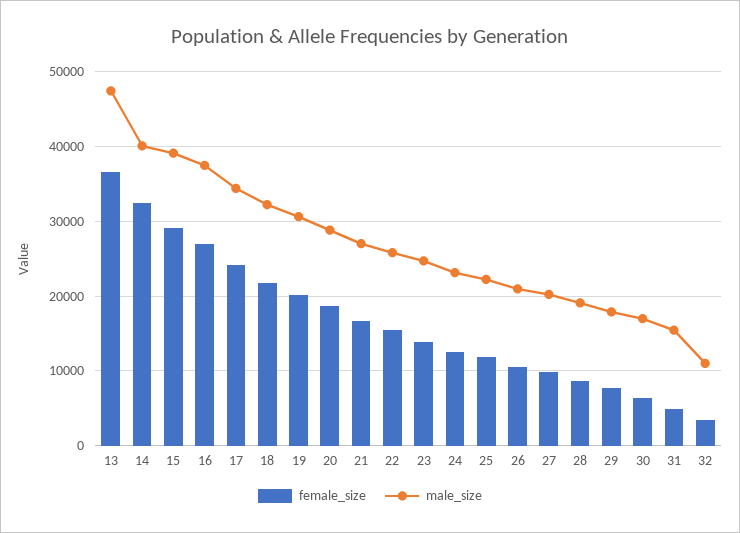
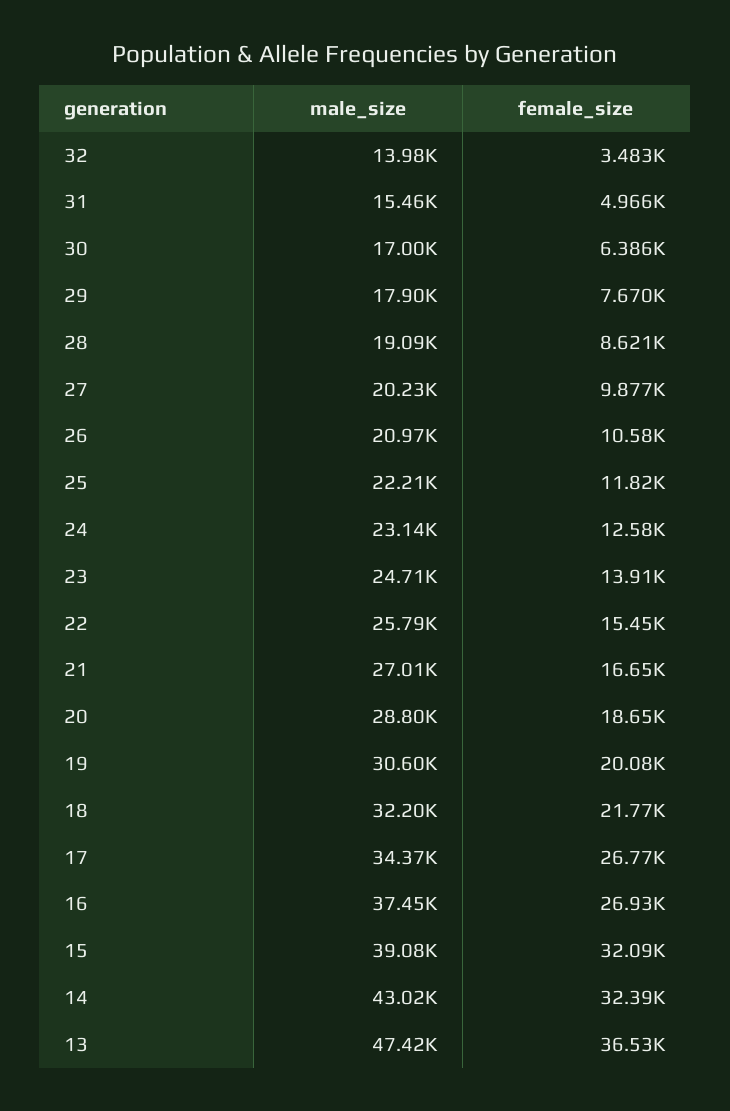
male_size, 14: 40000 -> 43020
female_size, 15: 29000 -> 32090
female_size, 17: 24000 -> 26770
male_size, 32: 11000 -> 13980

